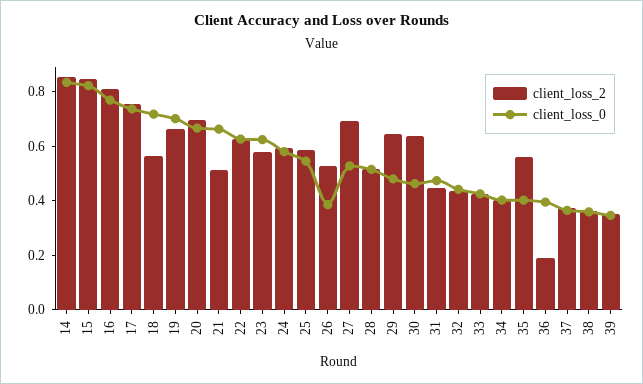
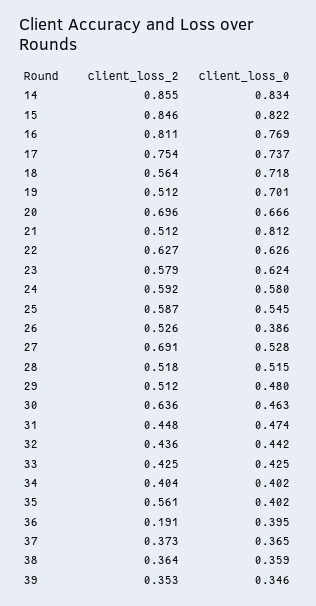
client_loss_2, 19: 0.65 -> 0.512
client_loss_0, 21: 0.65 -> 0.812
client_loss_2, 29: 0.65 -> 0.512

